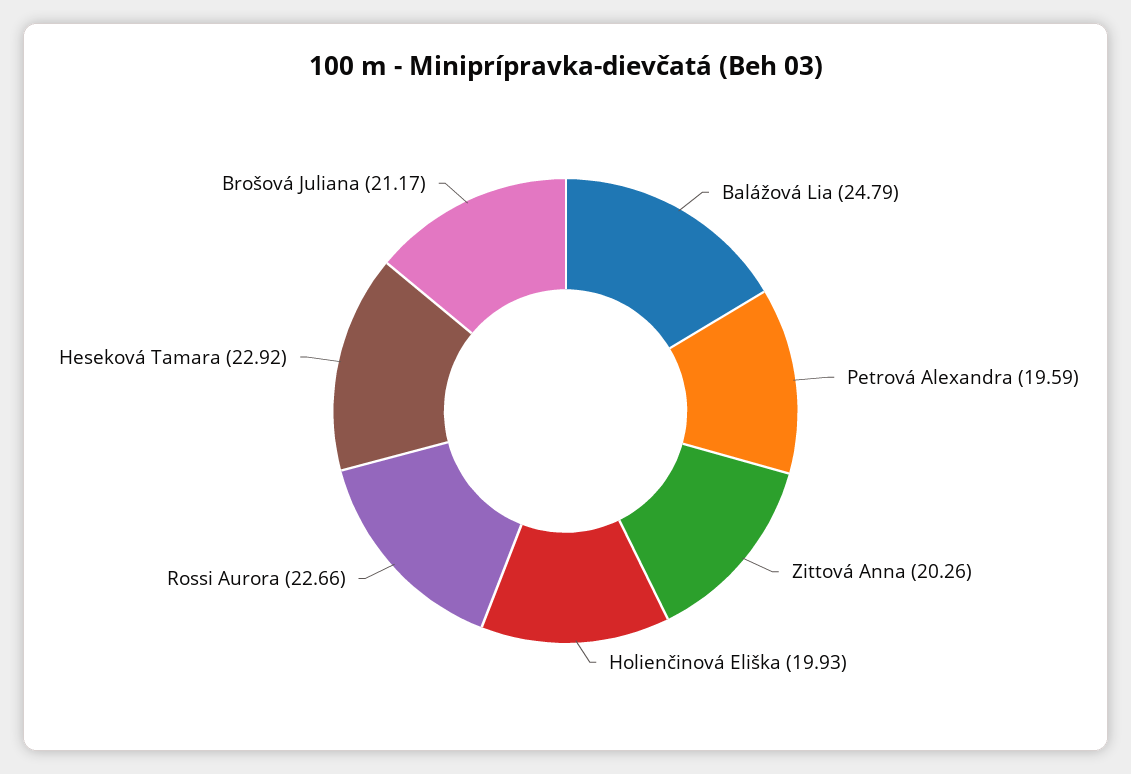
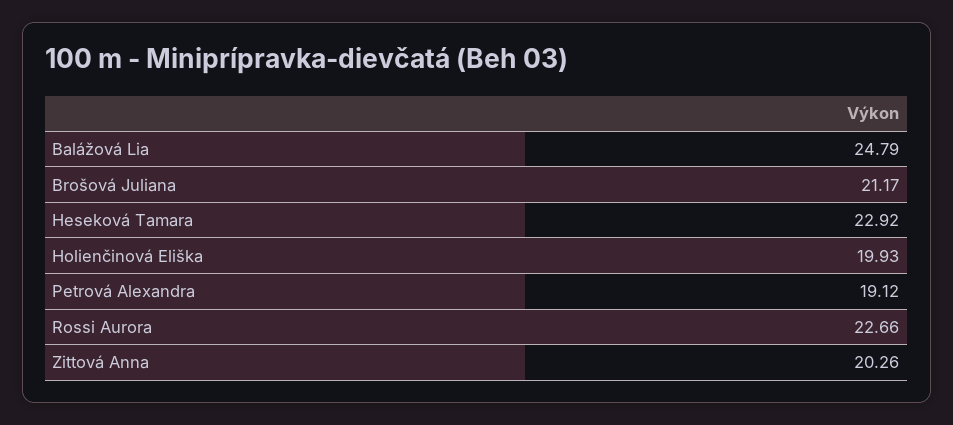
Petrová Alexandra: 19.59 -> 19.12

